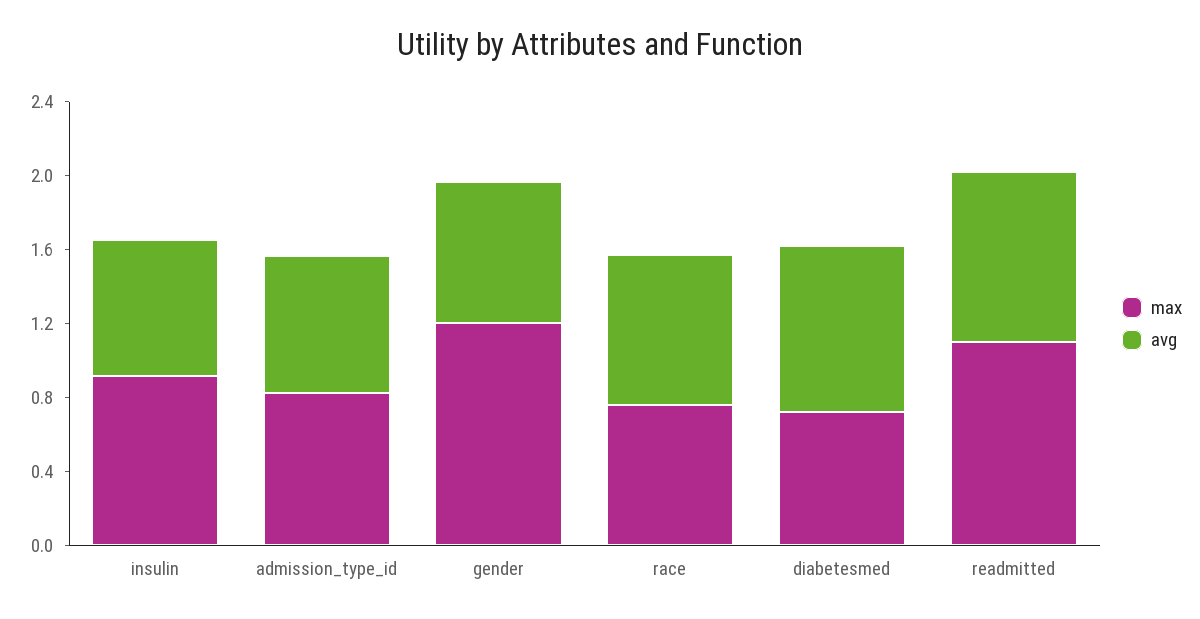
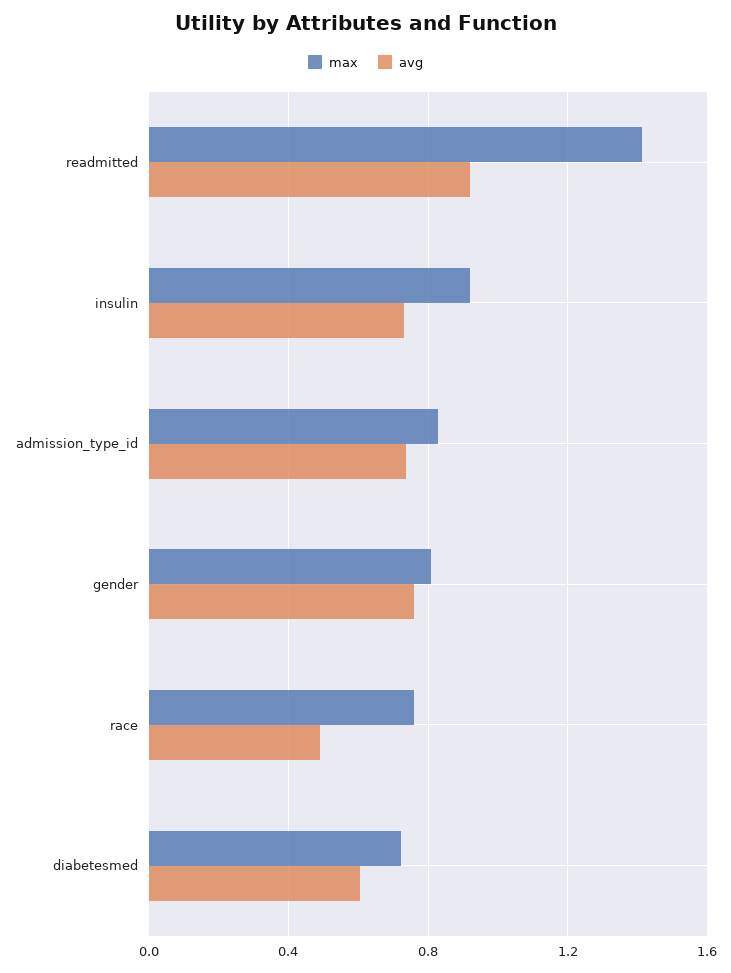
max, gender: 1.2 -> 0.8
avg, race: 0.8 -> 0.5
avg, diabetesmed: 0.9 -> 0.6
max, readmitted: 1.1 -> 1.4

